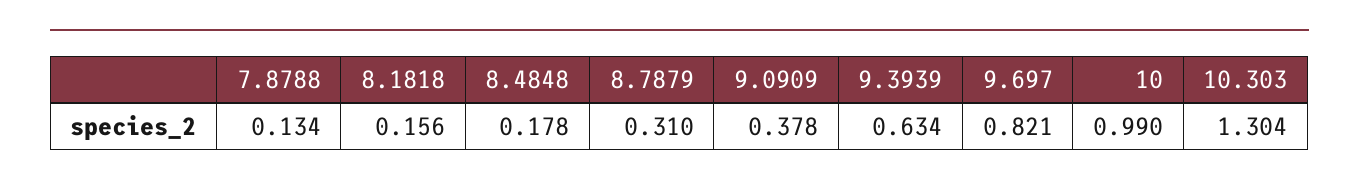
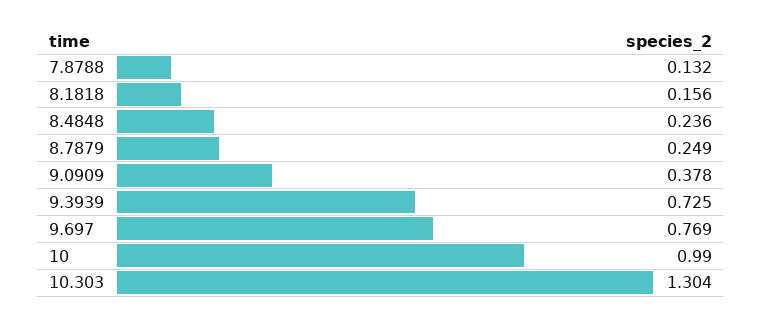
7.8788: 0.134 -> 0.132
8.4848: 0.178 -> 0.236
8.7879: 0.31 -> 0.249
9.3939: 0.634 -> 0.725
9.697: 0.821 -> 0.769

